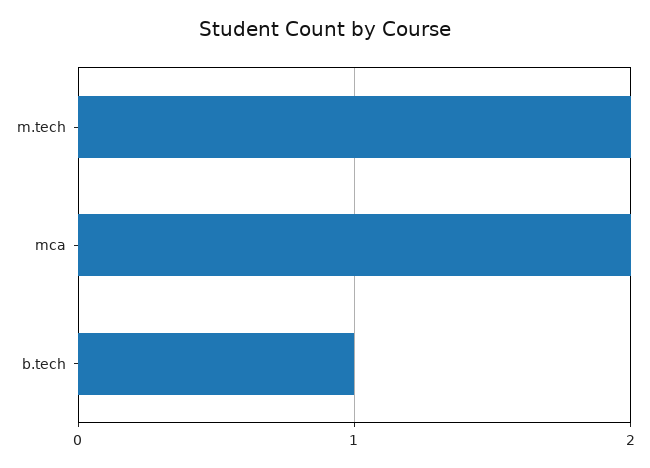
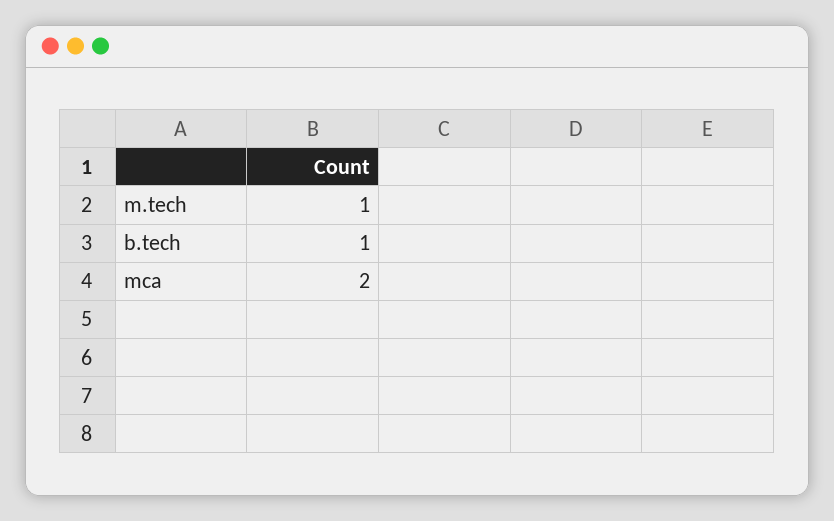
m.tech: 2 -> 1

